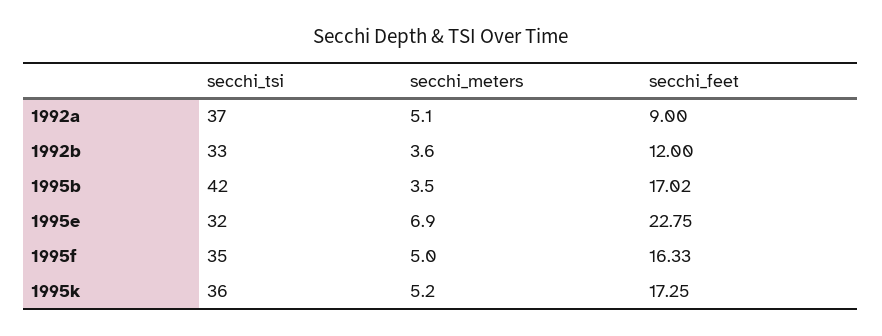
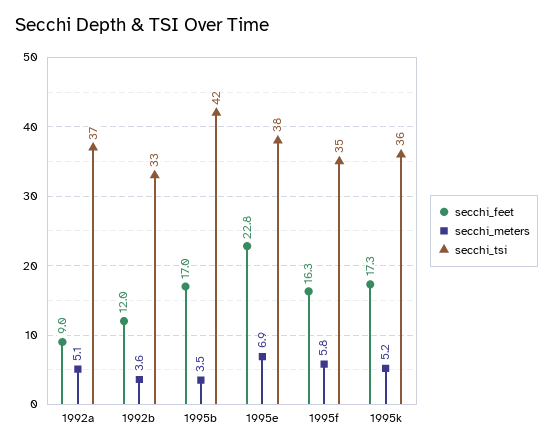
secchi_tsi, 1995e: 32 -> 38
secchi_meters, 1995f: 5 -> 5.8

